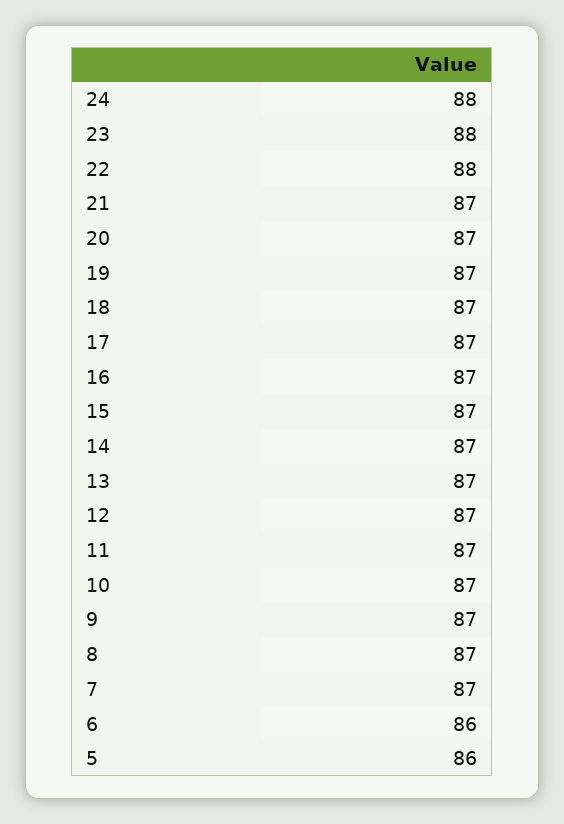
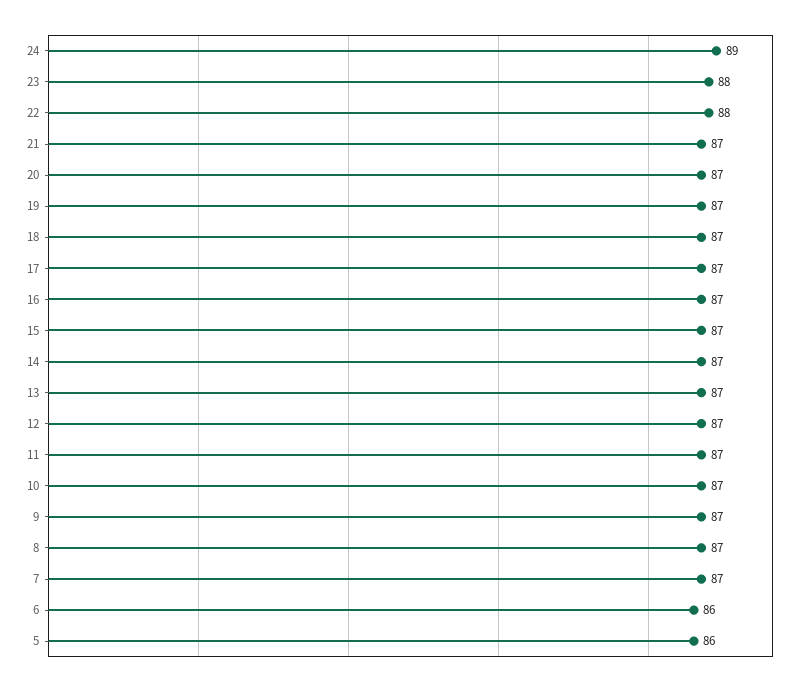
24: 88 -> 89

